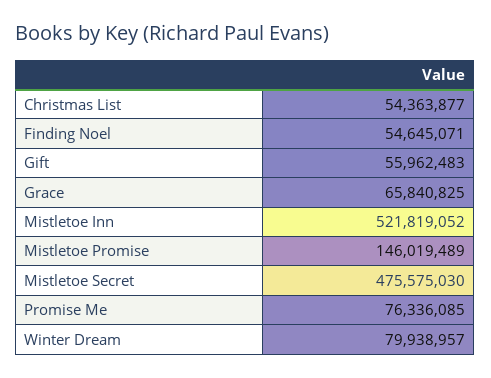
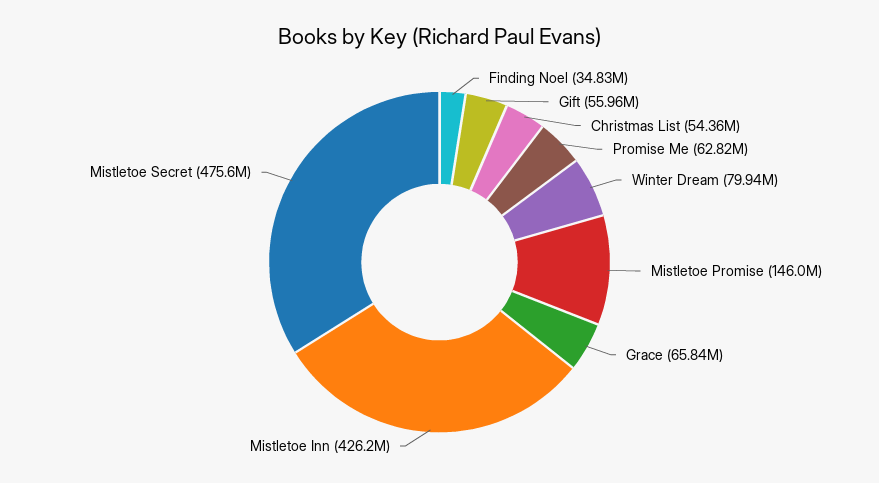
Finding Noel: 54645071 -> 34830000
Mistletoe Inn: 521819052 -> 426200000
Promise Me: 76336085 -> 62820000

